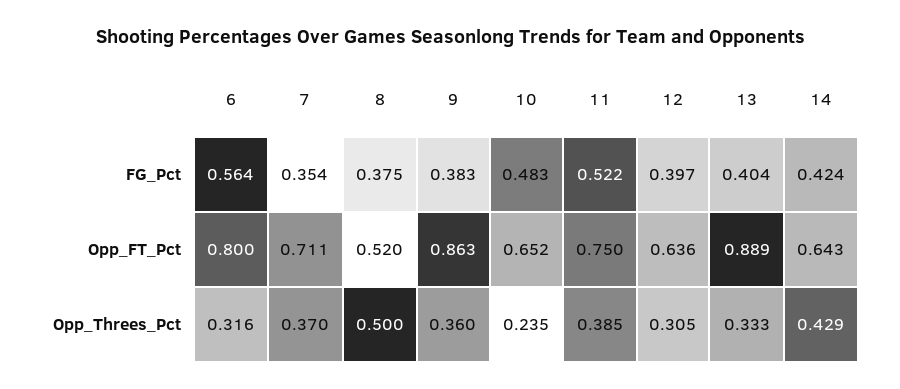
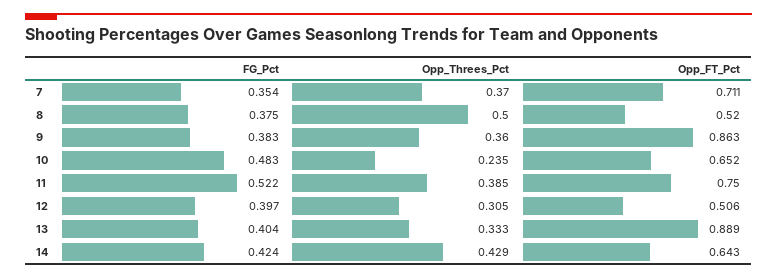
6, FG_Pct: 0.564 -> none
6, Opp_FT_Pct: 0.8 -> none
12, Opp_FT_Pct: 0.636 -> 0.506
6, Opp_Threes_Pct: 0.316 -> none

